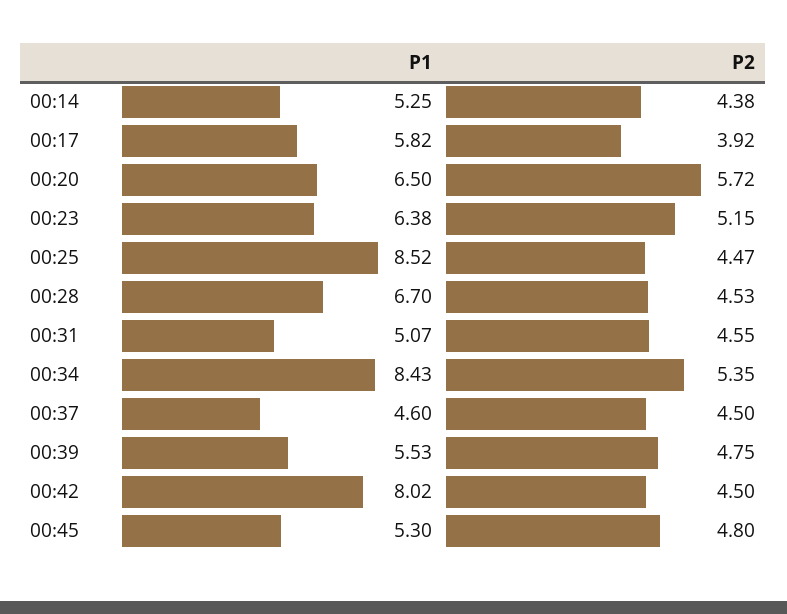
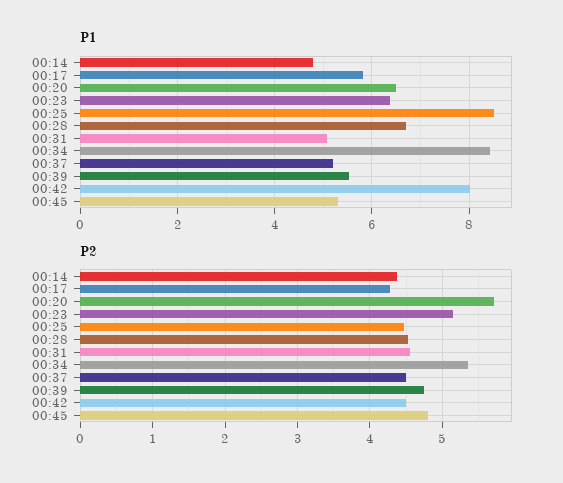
P1, 00:14: 5.25 -> 4.8
P2, 00:17: 3.92 -> 4.3
P1, 00:37: 4.6 -> 5.2

